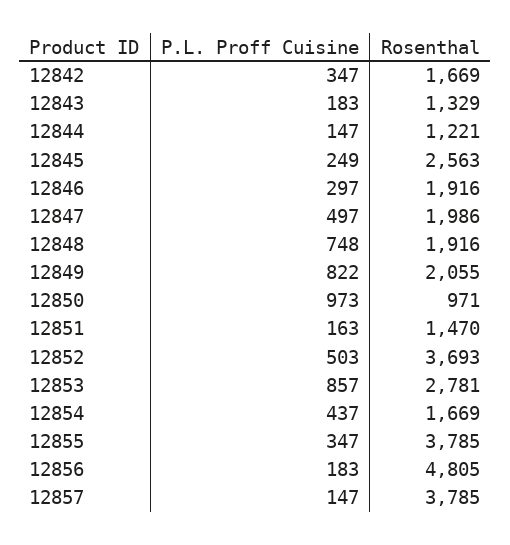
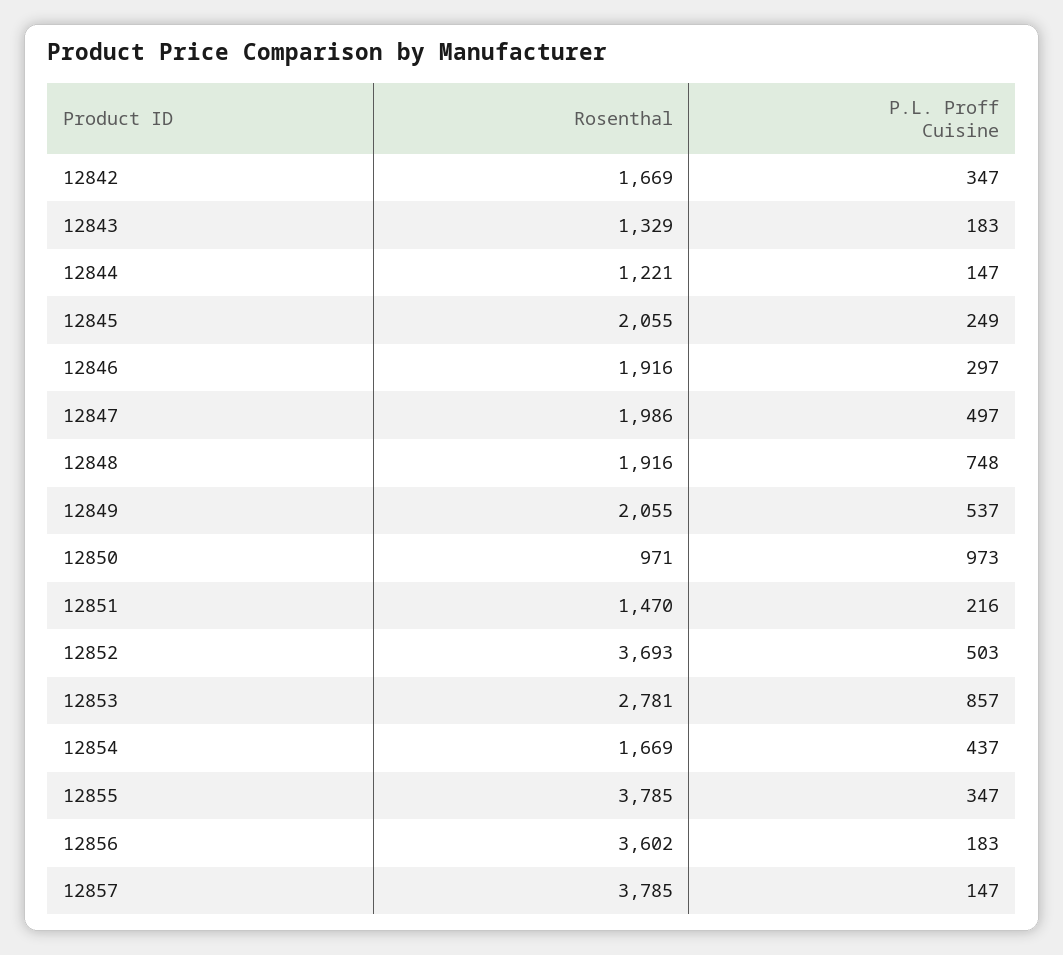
Rosenthal, 12845: 2563 -> 2055
P.L. Proff Cuisine, 12849: 822 -> 537
P.L. Proff Cuisine, 12851: 163 -> 216
Rosenthal, 12856: 4805 -> 3602

